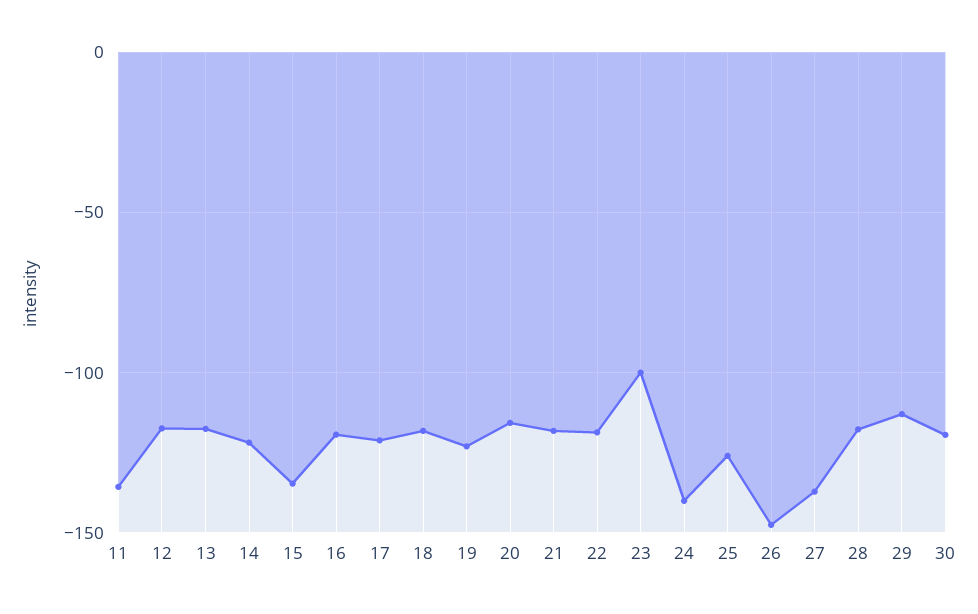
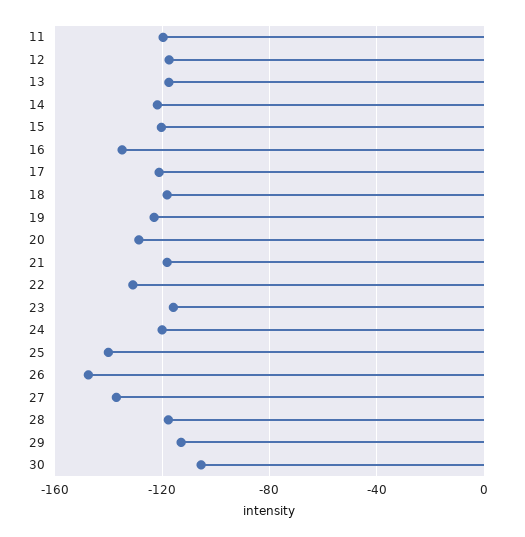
11: -135 -> -120
15: -135 -> -120
16: -120 -> -135
20: -115 -> -130
22: -120 -> -130
23: -100 -> -115
24: -140 -> -120
25: -125 -> -140
30: -120 -> -105

